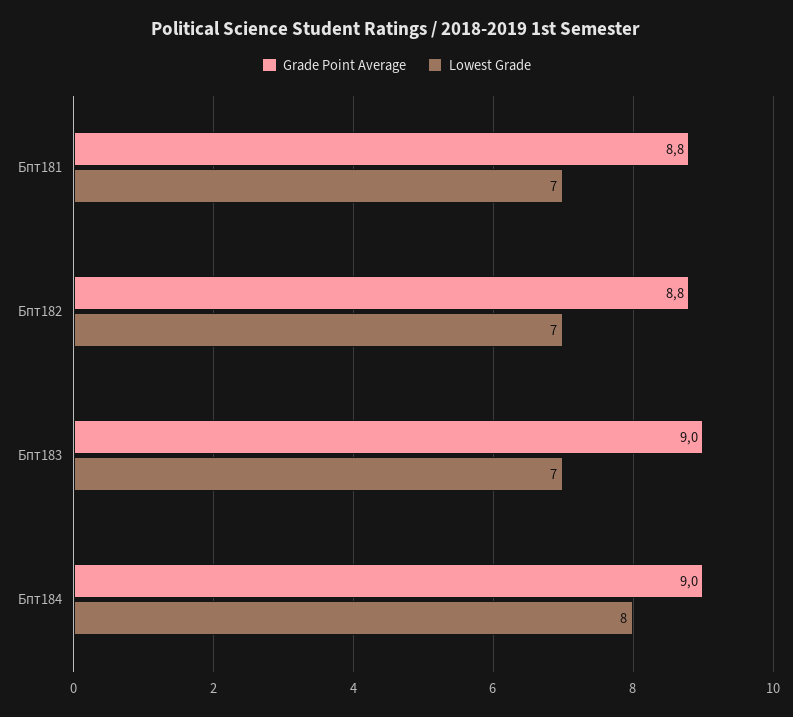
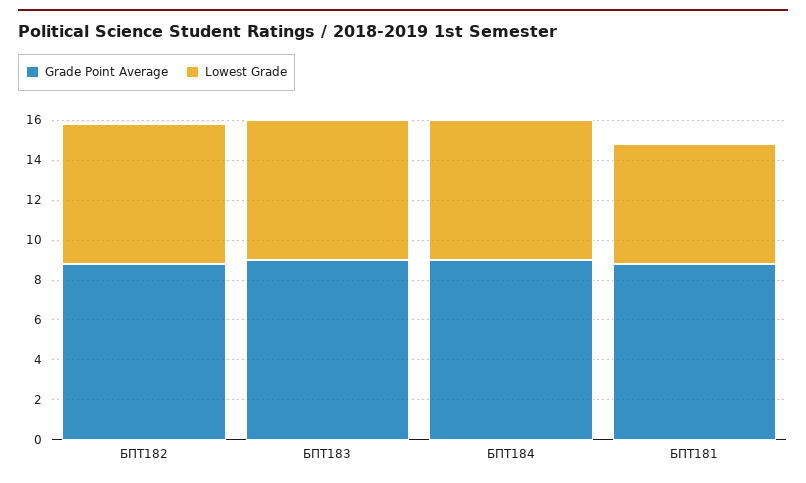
Lowest Grade, Бпт181: 7 -> 6
Lowest Grade, Бпт184: 8 -> 7

